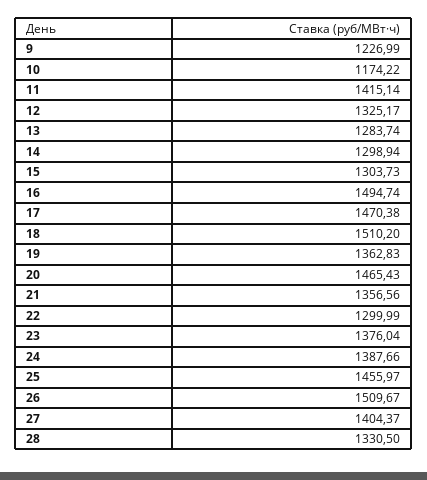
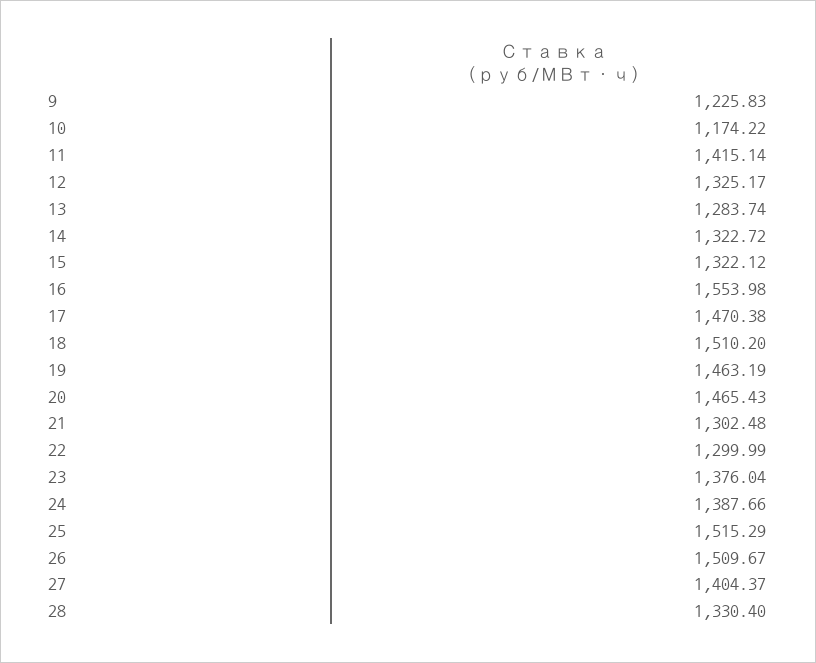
9: 1226.99 -> 1225.83
14: 1298.94 -> 1322.72
15: 1303.73 -> 1322.12
16: 1494.74 -> 1553.98
19: 1362.83 -> 1463.19
21: 1356.56 -> 1302.48
25: 1455.97 -> 1515.29
28: 1330.5 -> 1330.4

